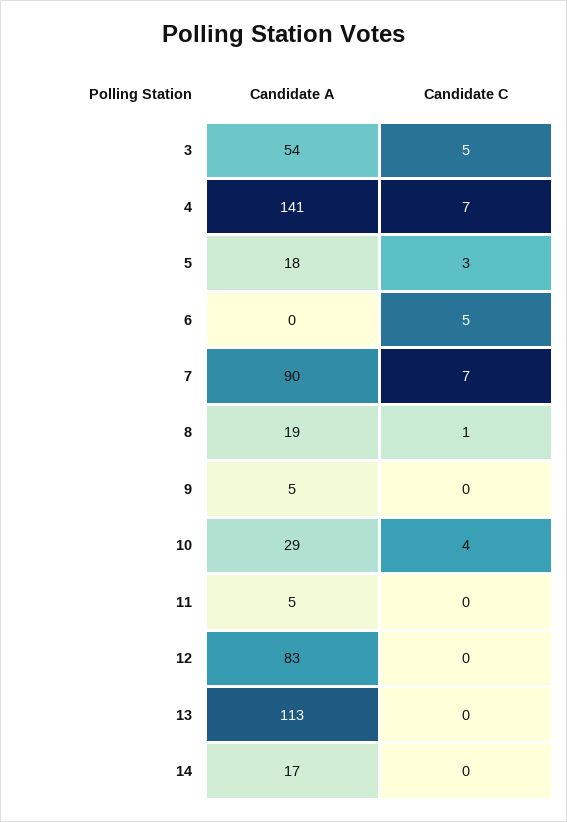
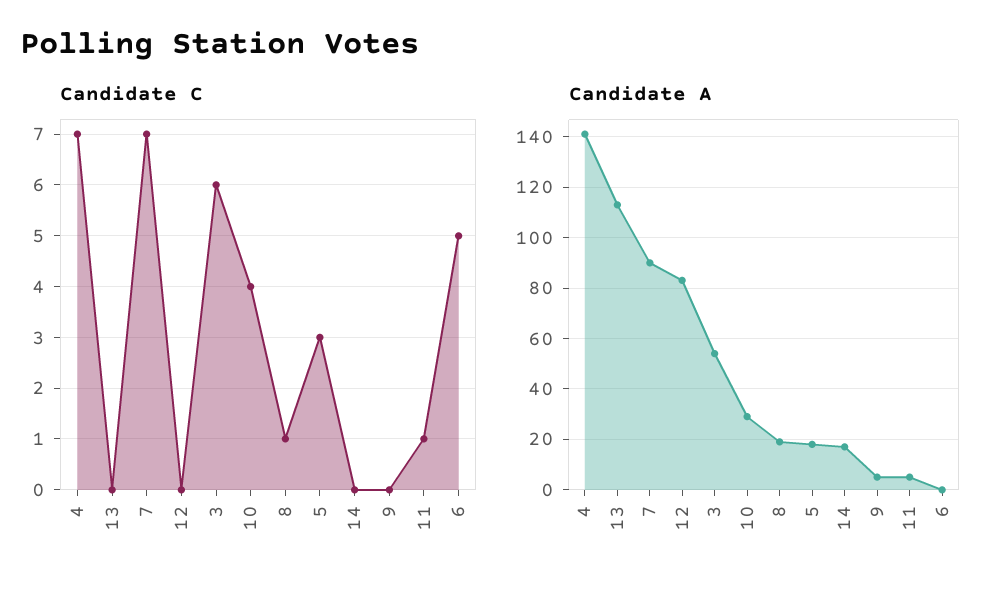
Candidate C, 3: 5 -> 6
Candidate C, 11: 0 -> 1

